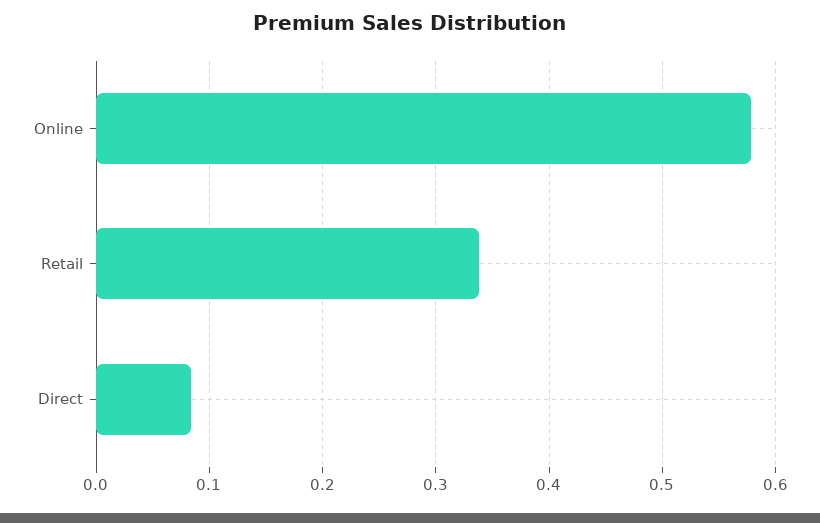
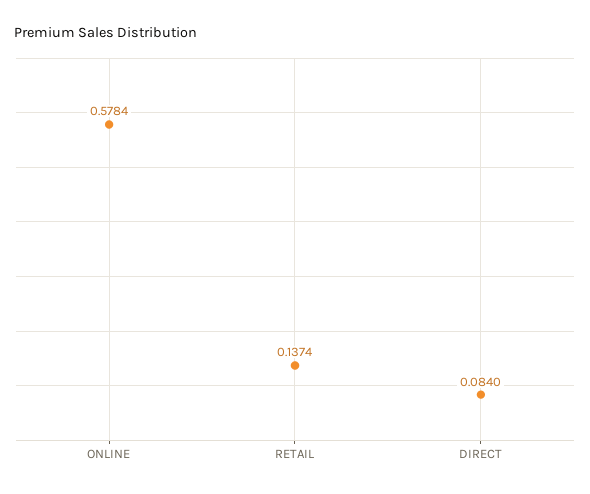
Retail: 0.34 -> 0.1374

